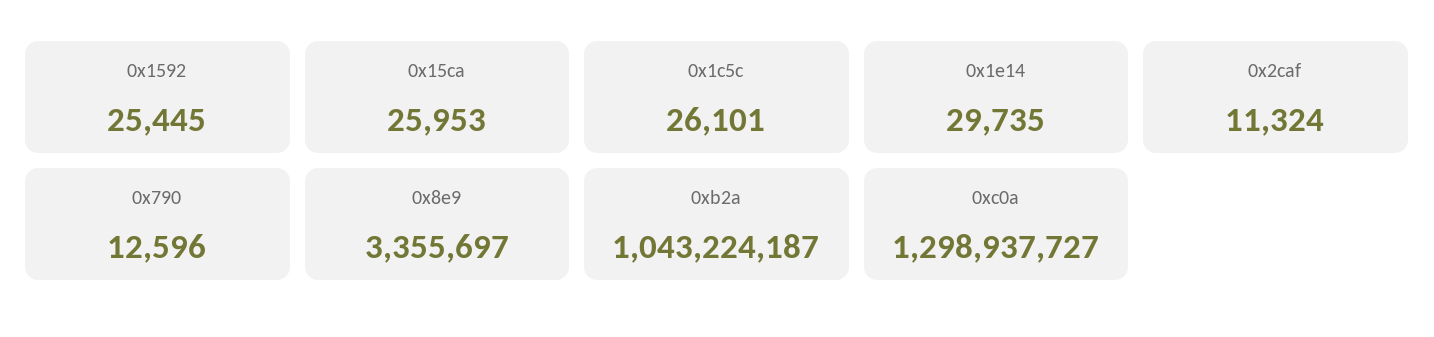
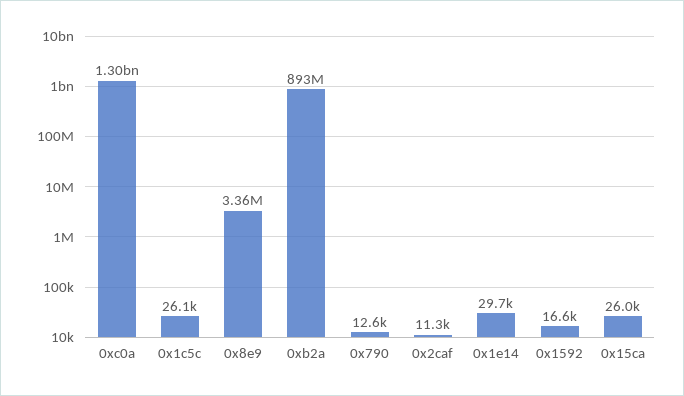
0x1592: 25445 -> 16600
0xb2a: 1043224187 -> 893000000

